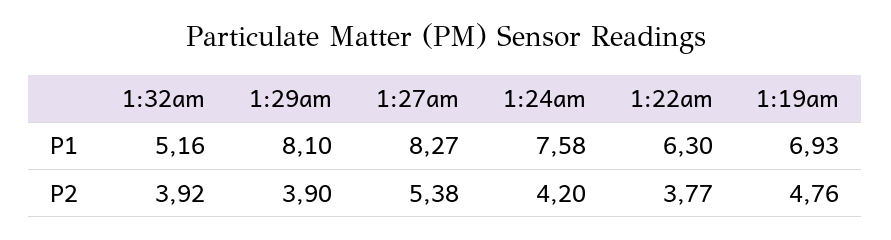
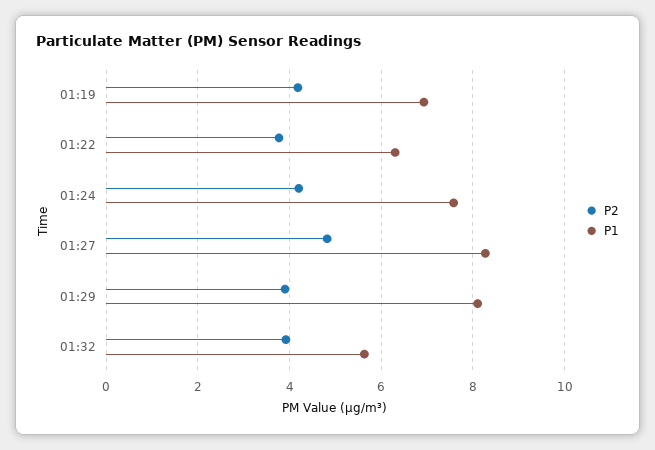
P1, 1:32am: 5.16 -> 5.6
P2, 1:27am: 5.38 -> 4.8
P2, 1:19am: 4.76 -> 4.2

